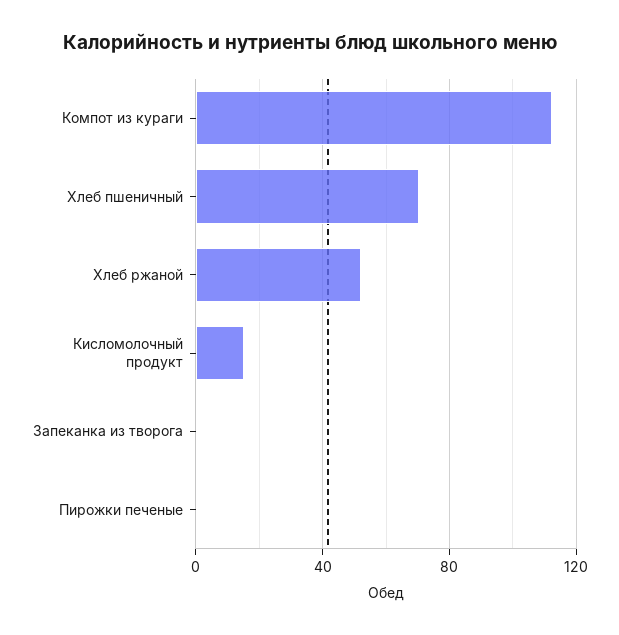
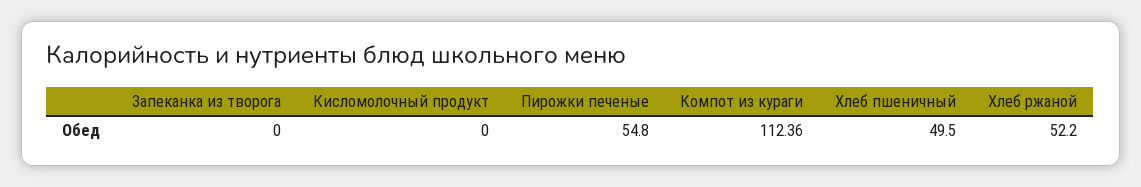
Хлеб пшеничный: 70 -> 49.5
Кисломолочный продукт: 15 -> 0
Пирожки печеные: 0 -> 54.8

